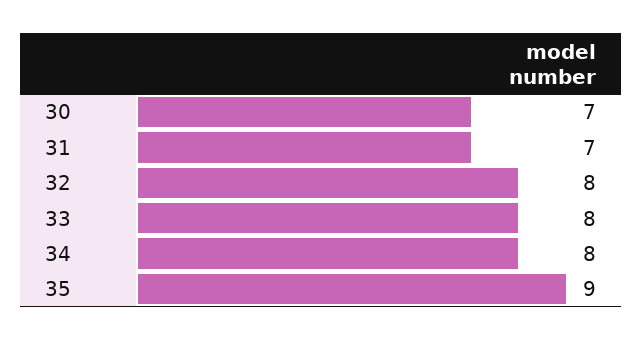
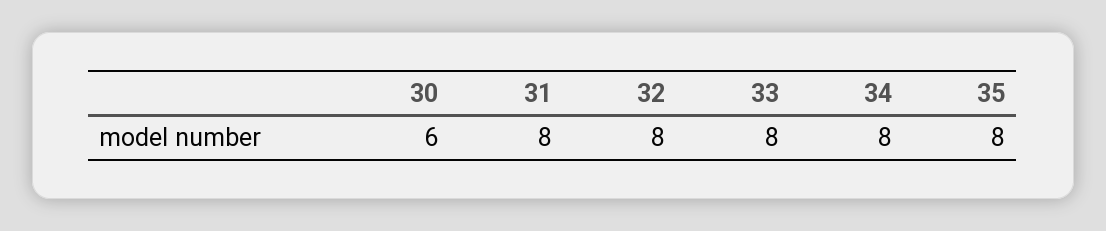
30: 7 -> 6
31: 7 -> 8
35: 9 -> 8

